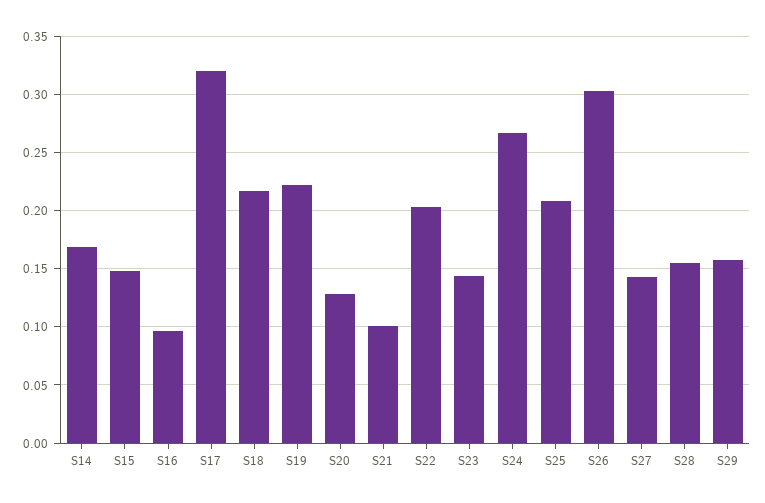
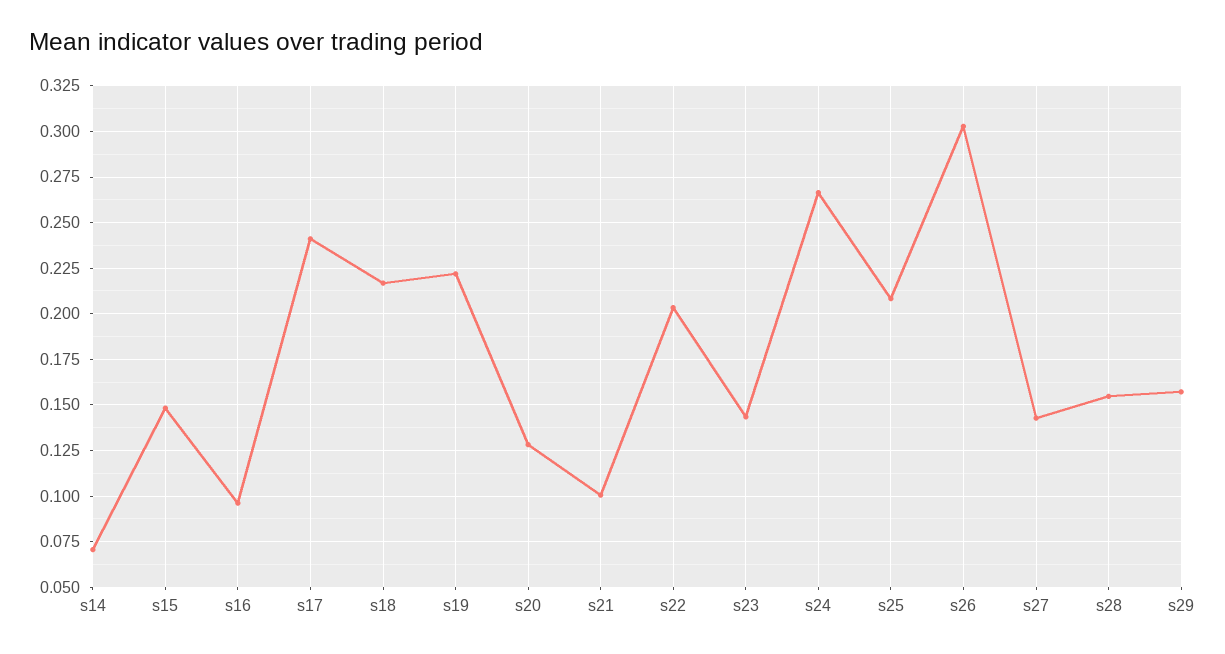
S14: 0.17 -> 0.07
S17: 0.32 -> 0.24

